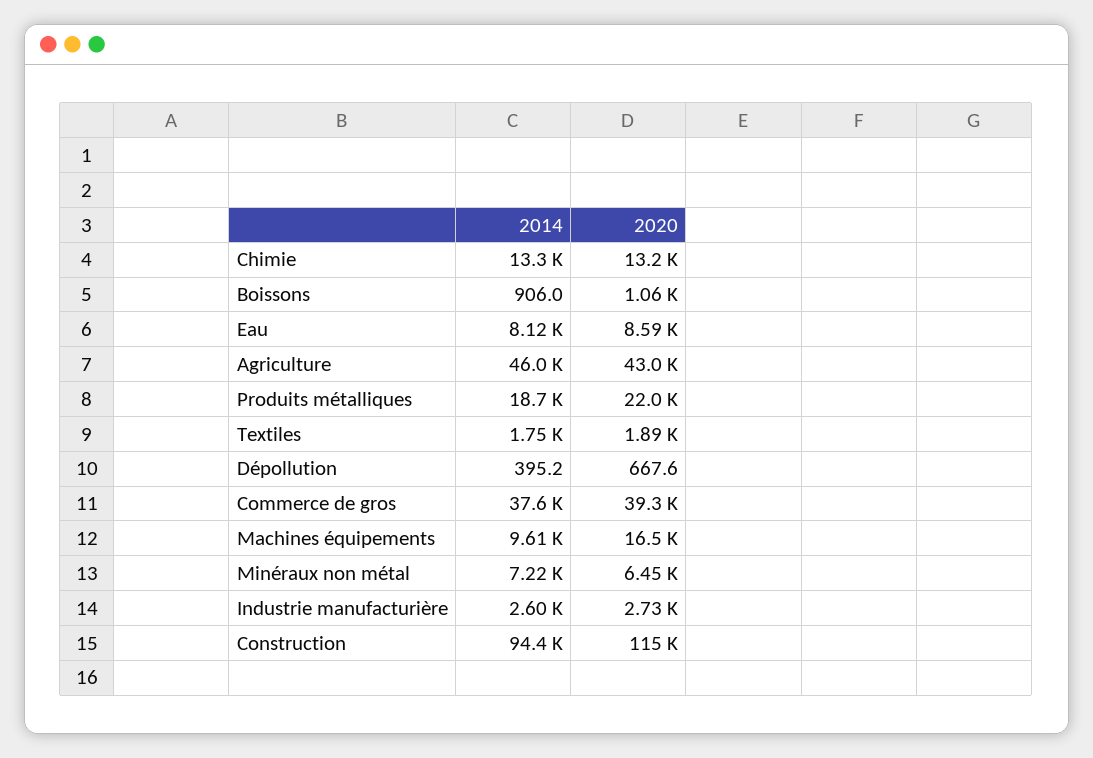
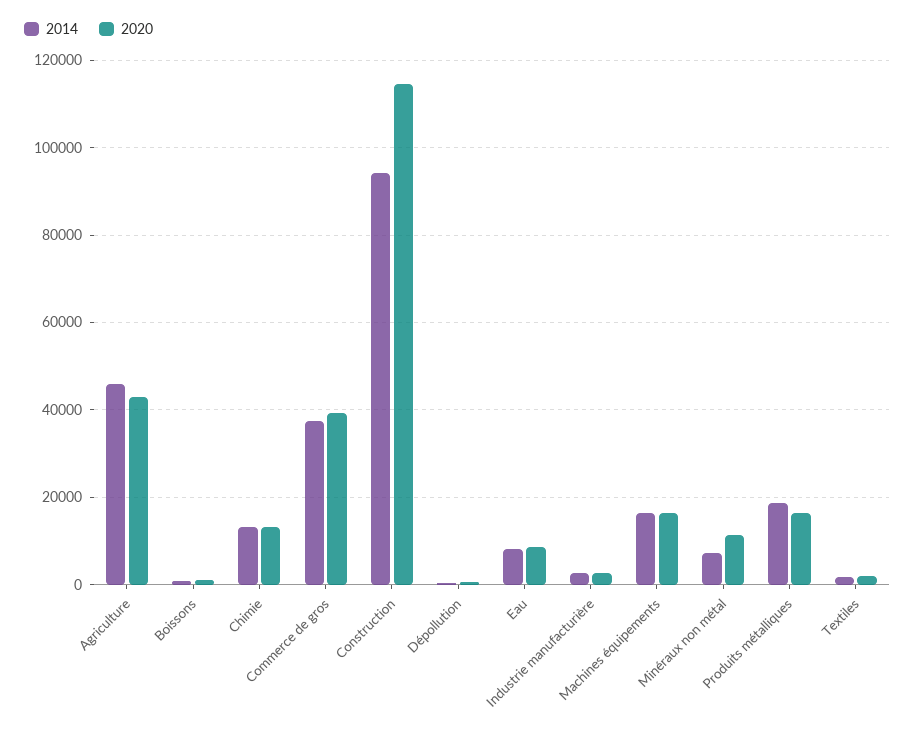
2020, Produits métalliques: 22000 -> 16000
2014, Machines équipements: 9610 -> 16000
2020, Minéraux non métal: 6450 -> 12000

